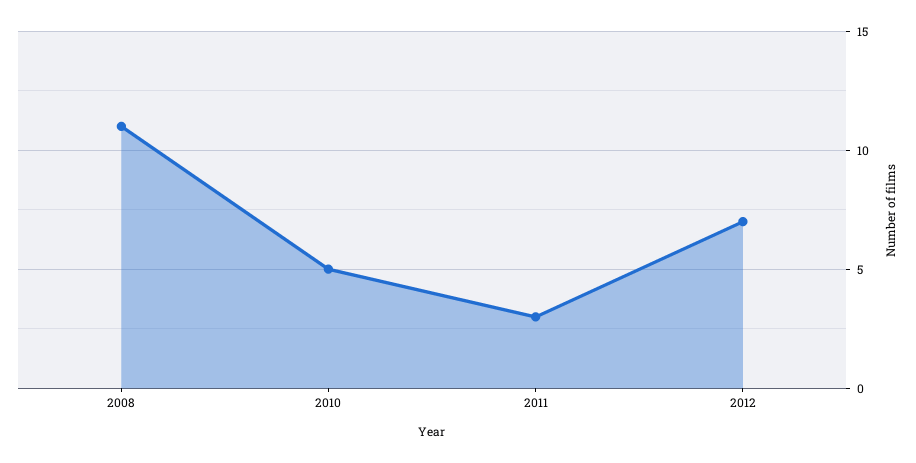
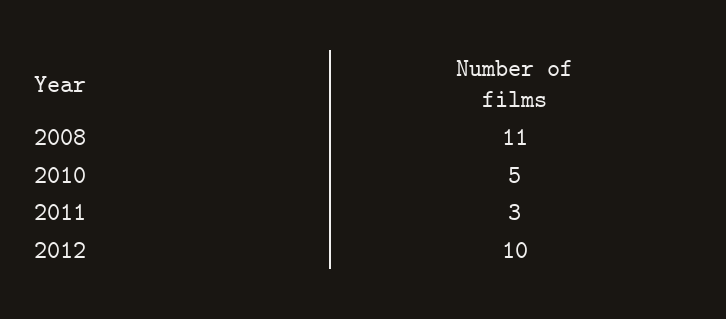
2012: 7 -> 10

